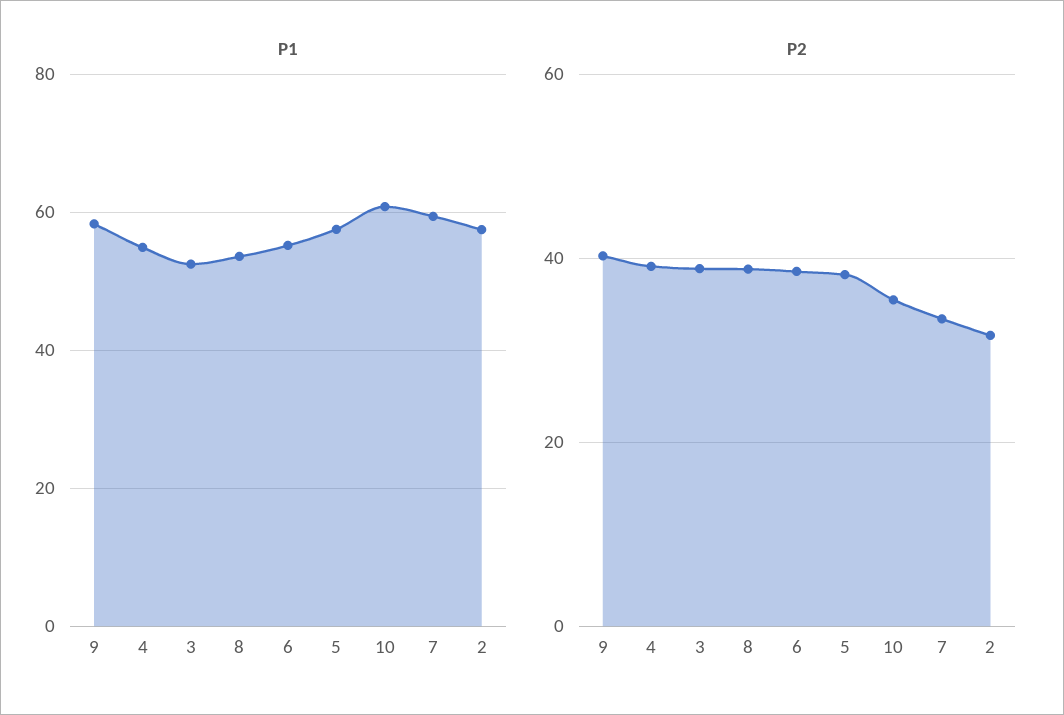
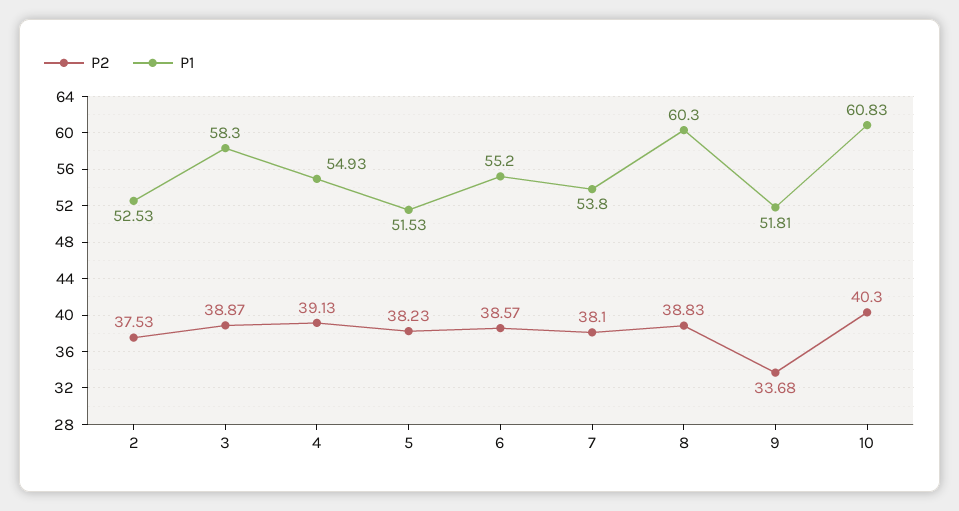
P1, 9: 58 -> 51.81
P1, 3: 52 -> 58.3
P1, 8: 54 -> 60.3
P1, 5: 58 -> 51.53
P1, 7: 60 -> 53.8
P1, 2: 58 -> 52.53
P2, 9: 40 -> 33.68
P2, 10: 36 -> 40.3
P2, 7: 34 -> 38.1
P2, 2: 32 -> 37.53

